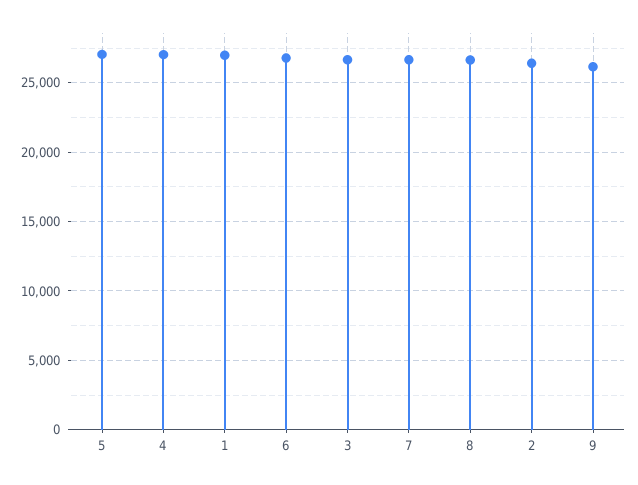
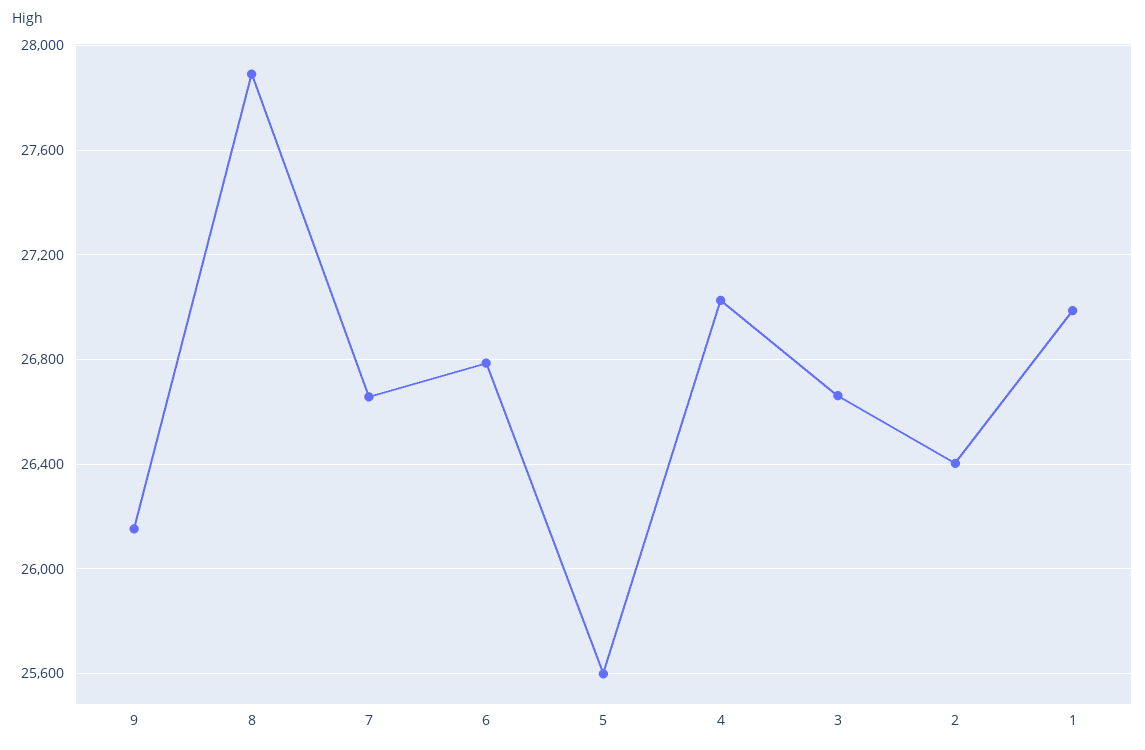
5: 27000 -> 25600
8: 26500 -> 27900

